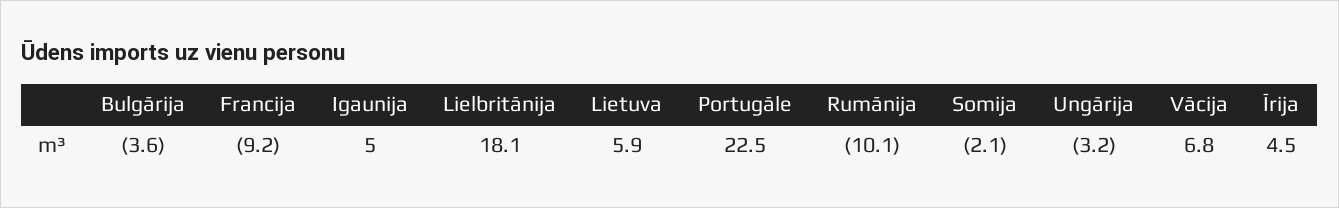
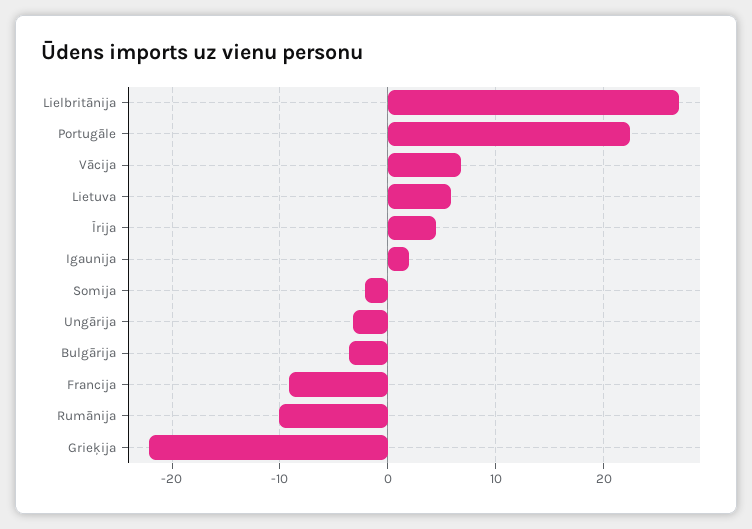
Igaunija: 5 -> 2
Lielbritānija: 18.1 -> 27
Grieķija: none -> -22

